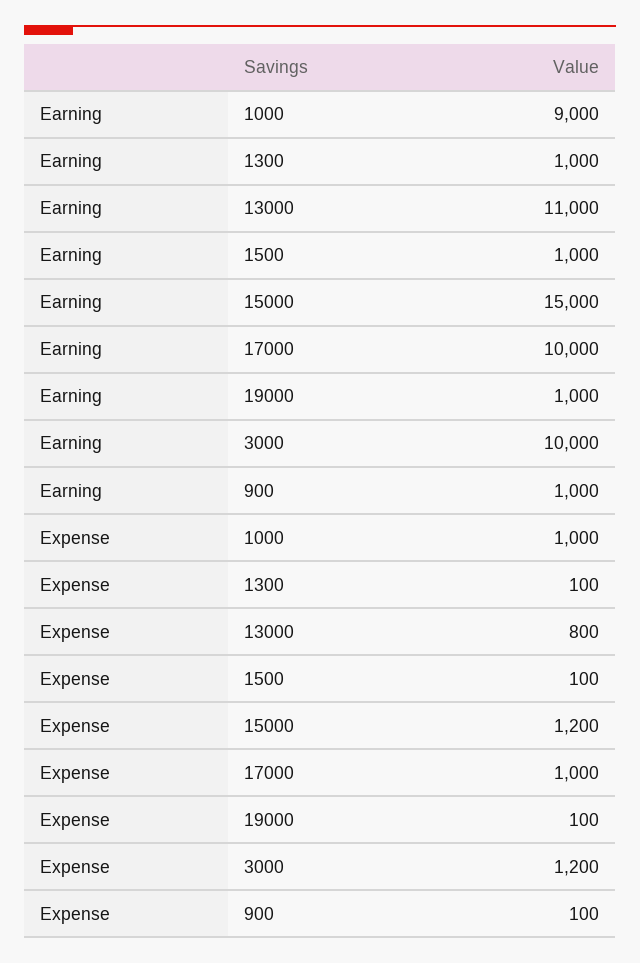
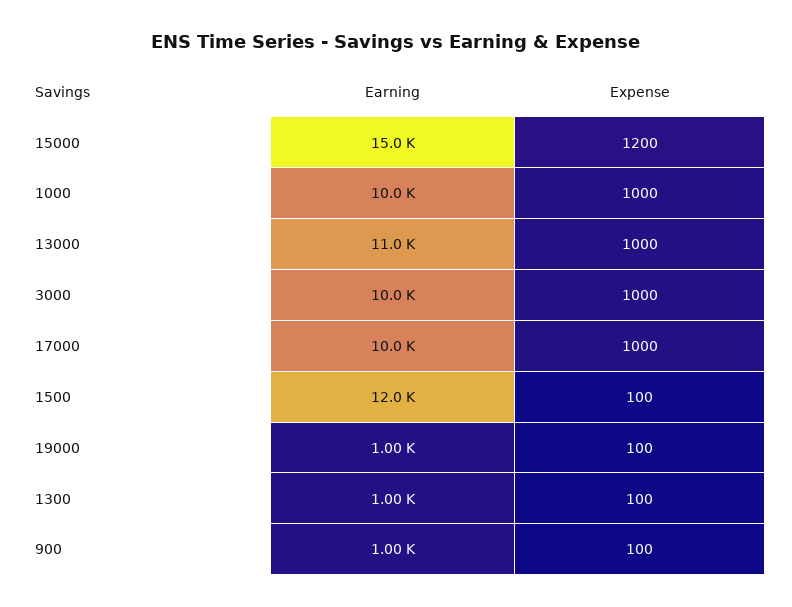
Earning, 1000: 9000 -> 10000
Earning, 1500: 1000 -> 12000
Expense, 13000: 800 -> 1000
Expense, 3000: 1200 -> 1000

